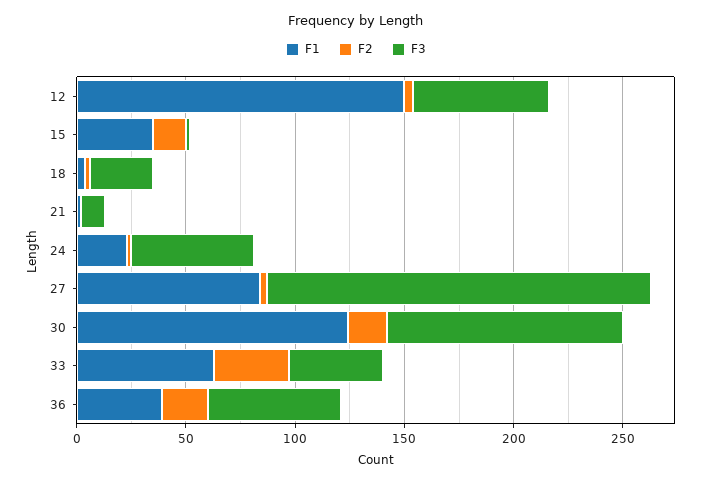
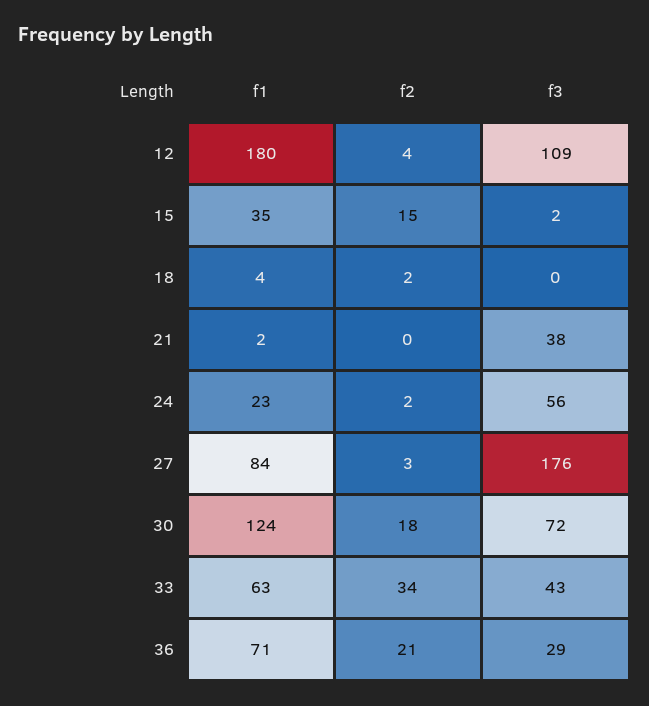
F1, 12: 150 -> 180
F3, 12: 60 -> 109
F3, 18: 30 -> 0
F3, 21: 10 -> 38
F3, 30: 110 -> 72
F1, 36: 40 -> 71
F3, 36: 60 -> 29

